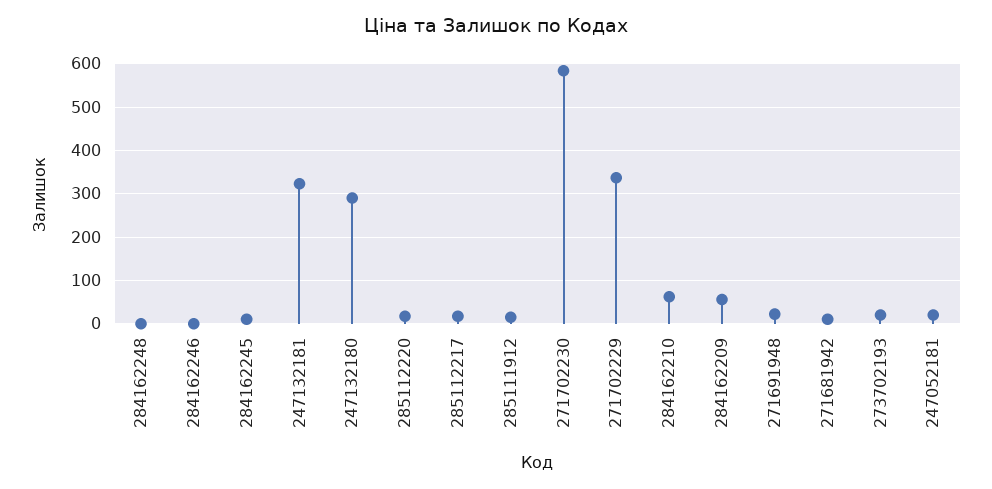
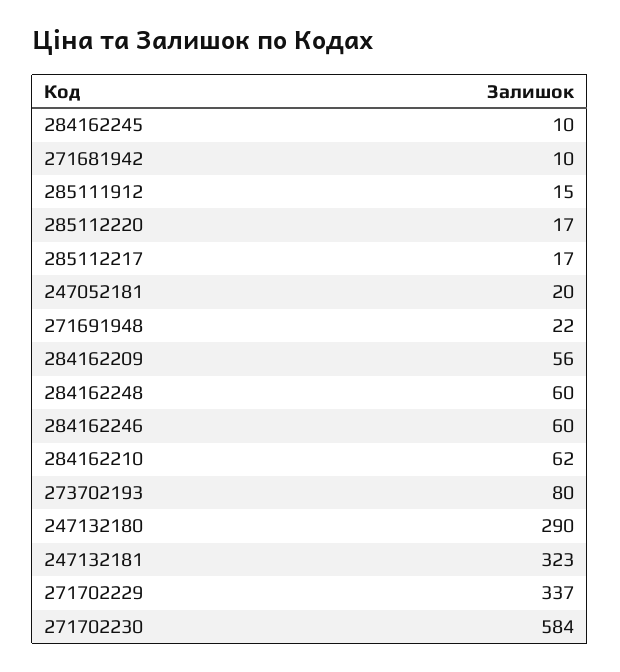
284162248: 0 -> 60
284162246: 0 -> 60
273702193: 20 -> 80

